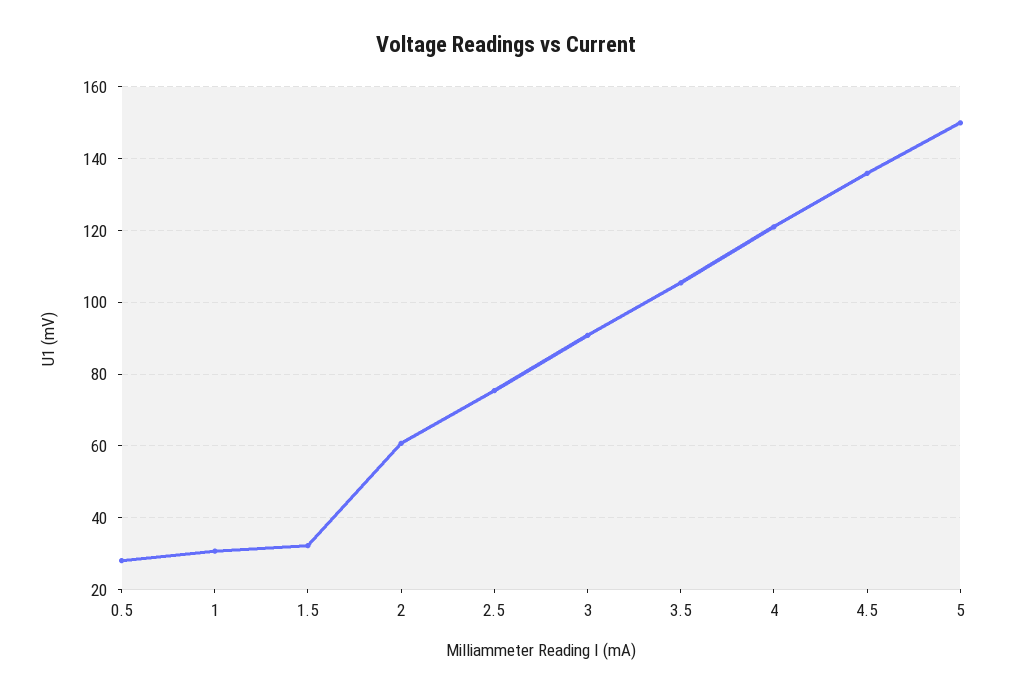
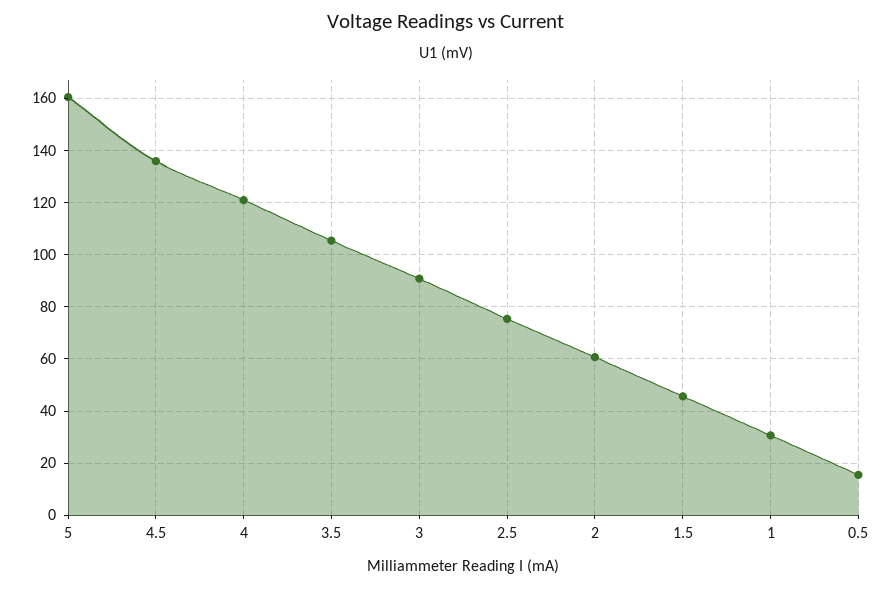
0.5: 28 -> 15
1.5: 32 -> 45
5: 150 -> 160

